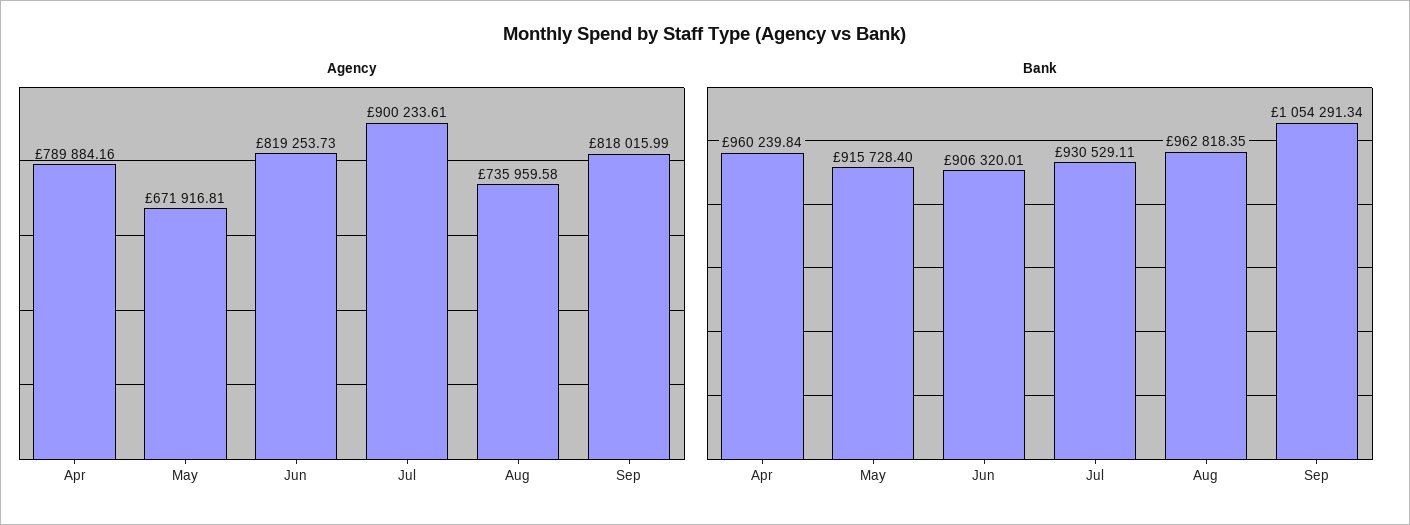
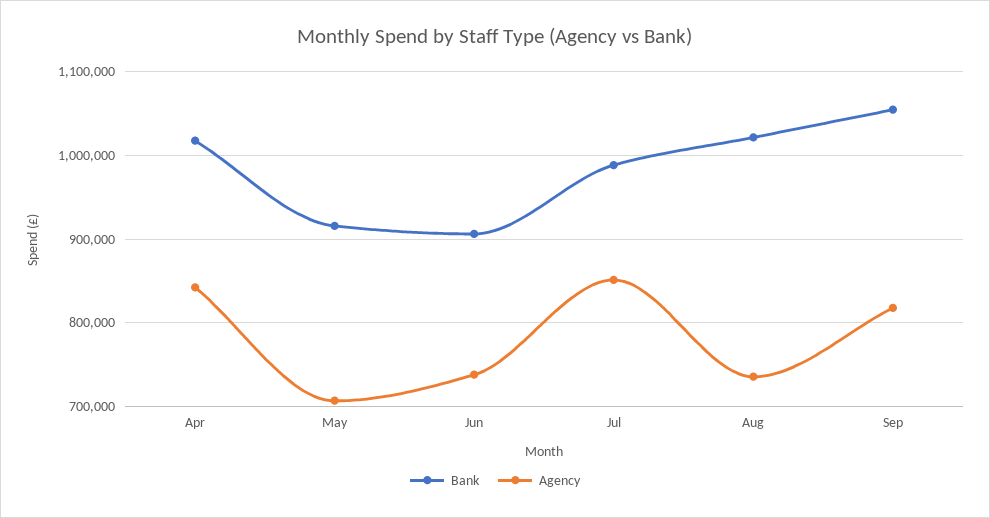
Agency, Apr: 789884.16 -> 840000
Agency, May: 671916.81 -> 710000
Agency, Jun: 819253.73 -> 740000
Agency, Jul: 900233.61 -> 850000
Bank, Apr: 960239.84 -> 1020000
Bank, Jul: 930529.11 -> 990000
Bank, Aug: 962818.35 -> 1020000

